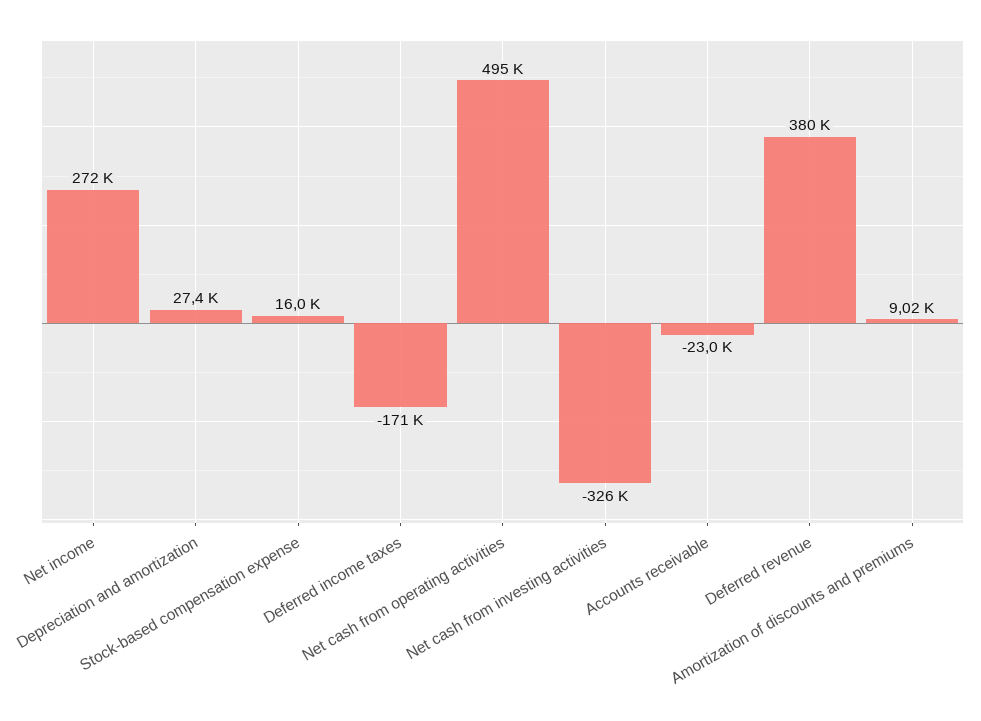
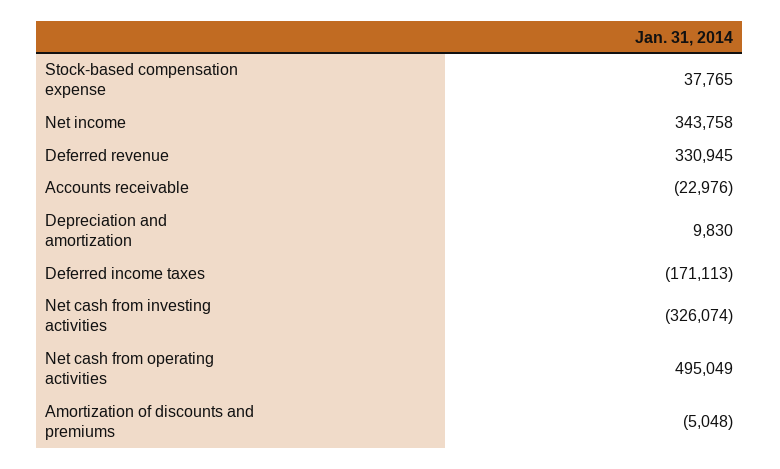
Net income: 272000 -> 343758
Depreciation and amortization: 27400 -> 9830
Stock-based compensation expense: 16000 -> 37765
Deferred revenue: 380000 -> 330945
Amortization of discounts and premiums: 9020 -> -5048

